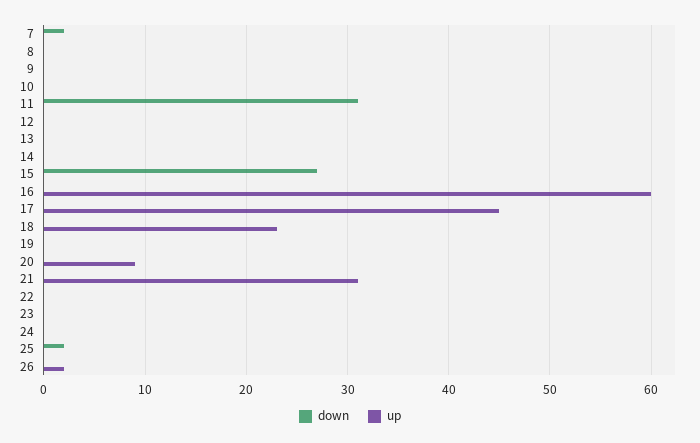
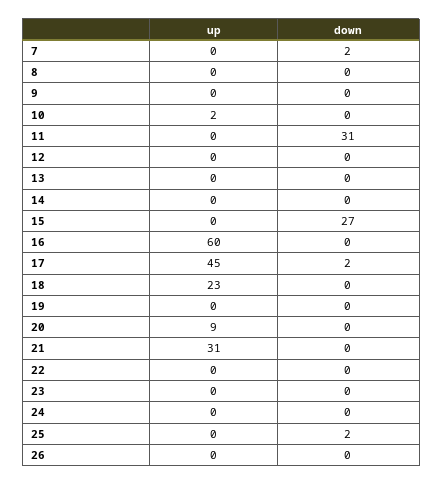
up, 10: 0 -> 2
down, 17: 0 -> 2
up, 26: 2 -> 0

